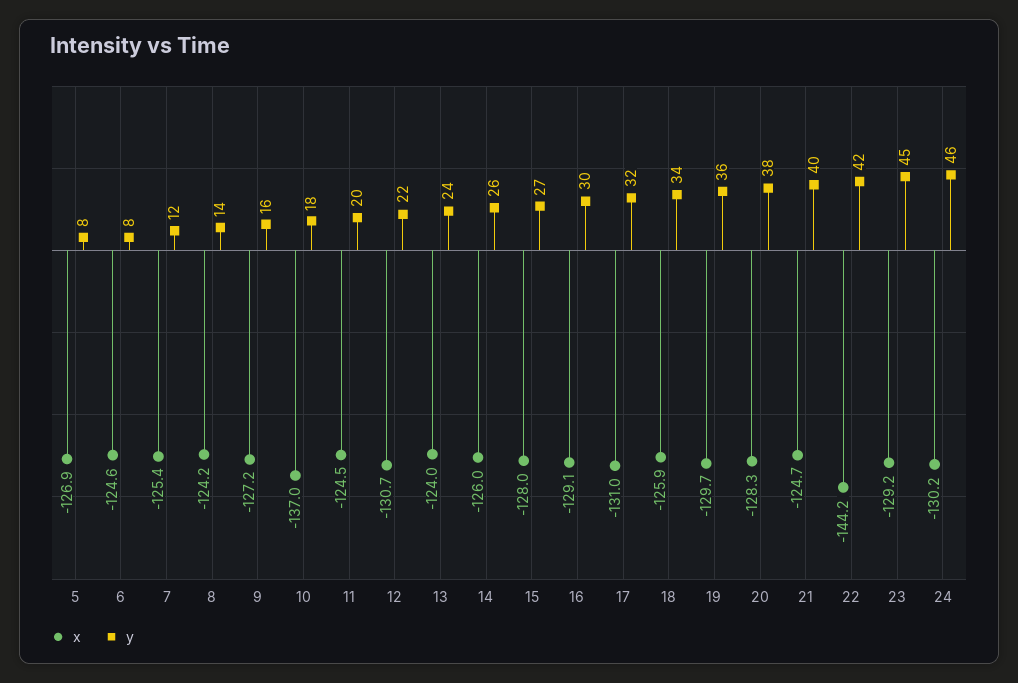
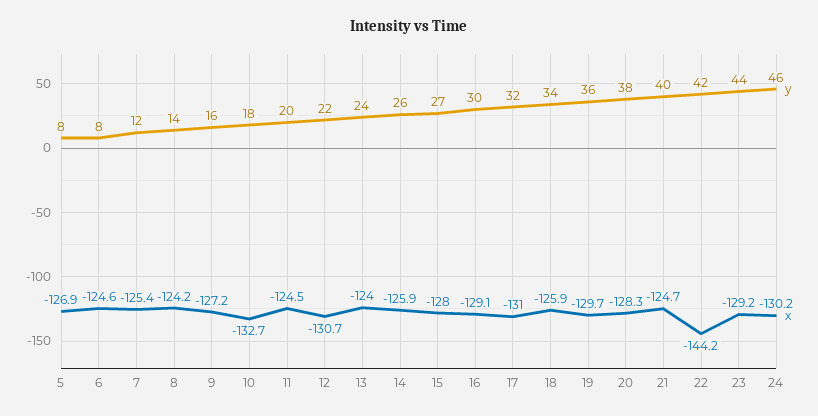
x, 10: -137 -> -132.7
x, 14: -126 -> -125.9
y, 23: 45 -> 44

